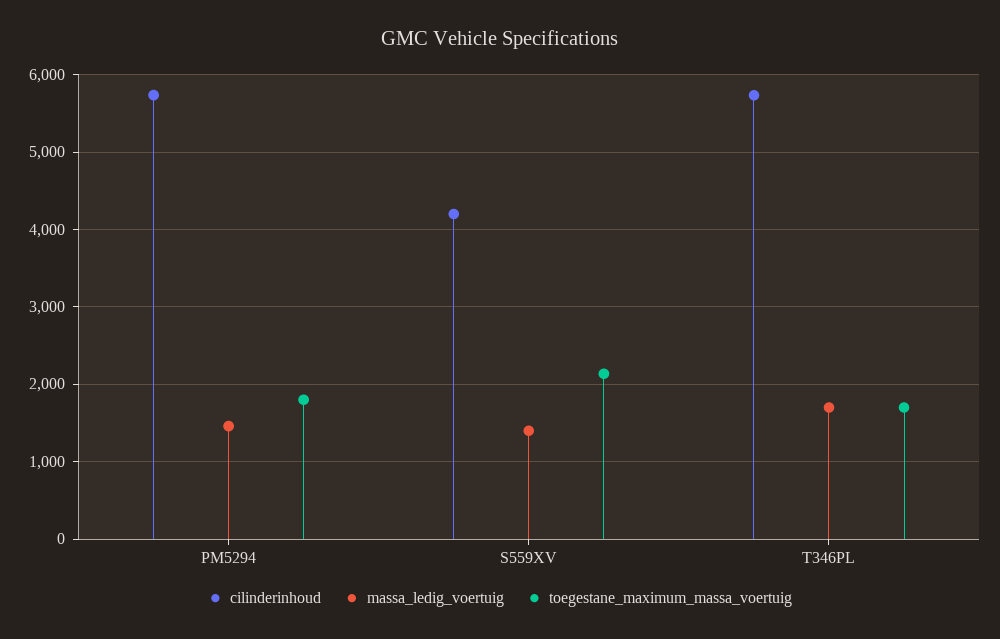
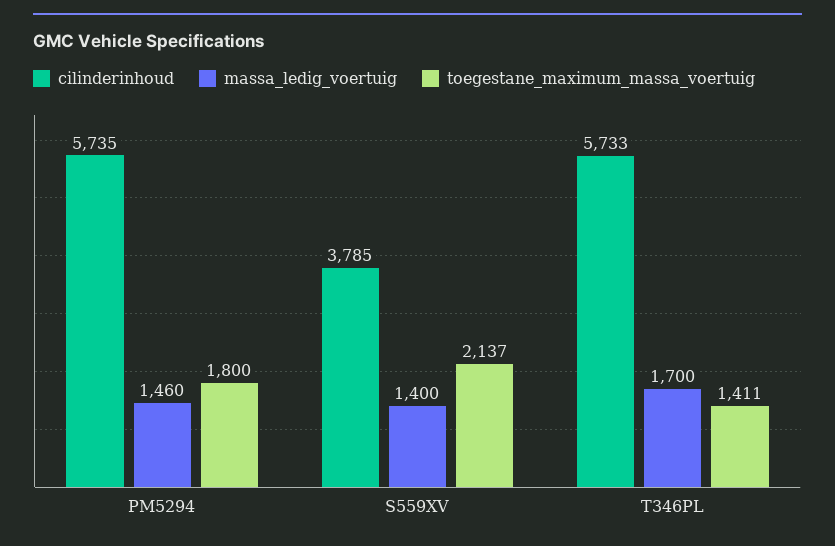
cilinderinhoud, S559XV: 4200 -> 3785
toegestane_maximum_massa_voertuig, T346PL: 1700 -> 1411

